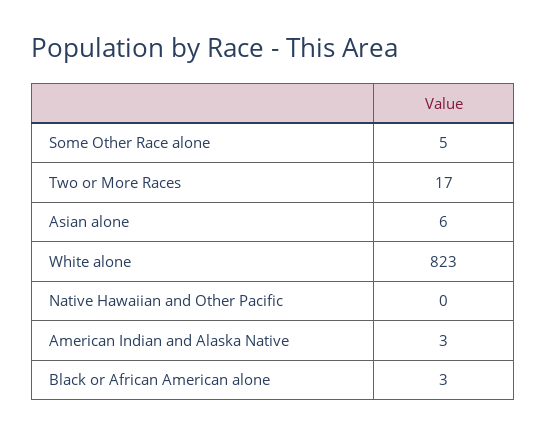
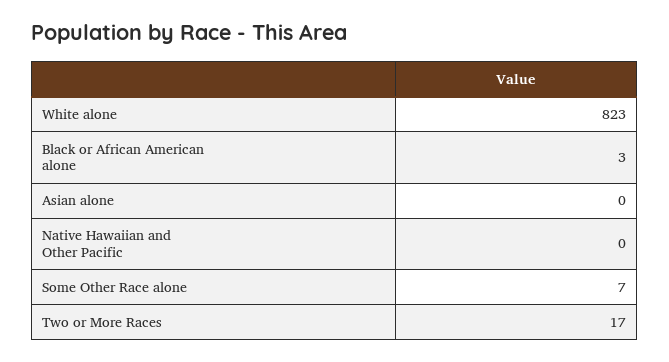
Some Other Race alone: 5 -> 7
Asian alone: 6 -> 0
American Indian and Alaska Native: 3 -> none

